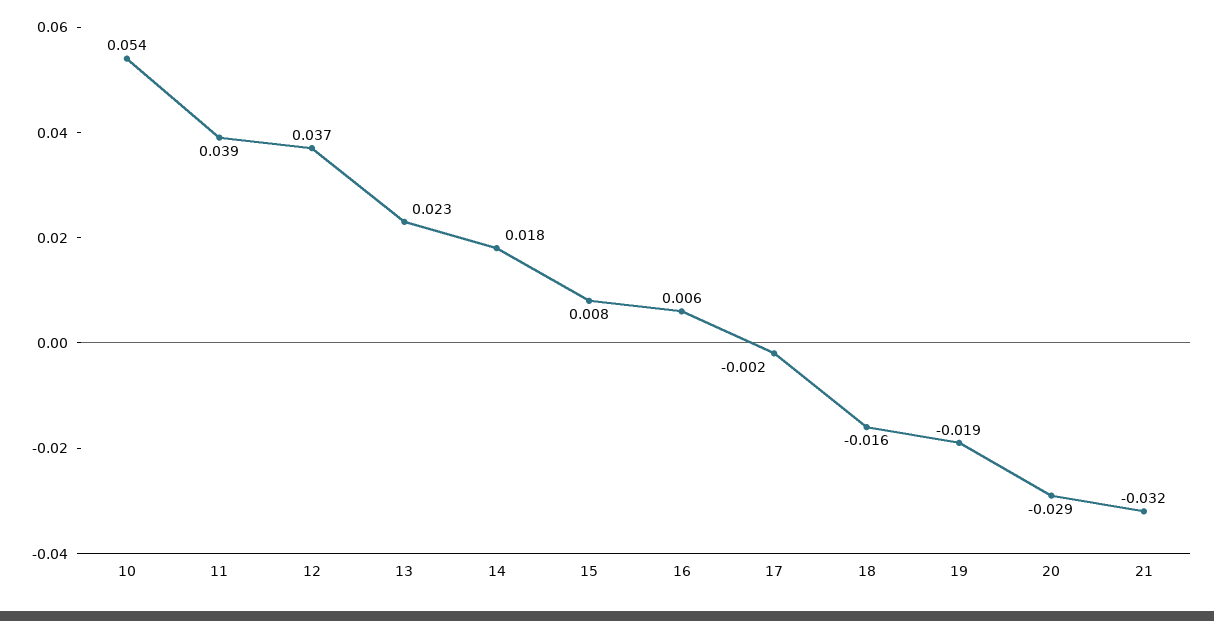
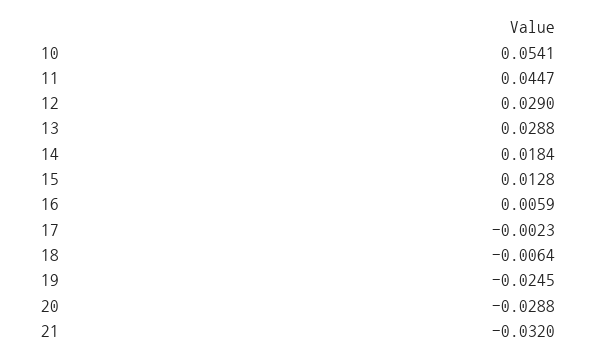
11: 0.039 -> 0.0447
12: 0.037 -> 0.029
13: 0.023 -> 0.0288
15: 0.008 -> 0.0128
18: -0.016 -> -0.0064
19: -0.019 -> -0.0245

